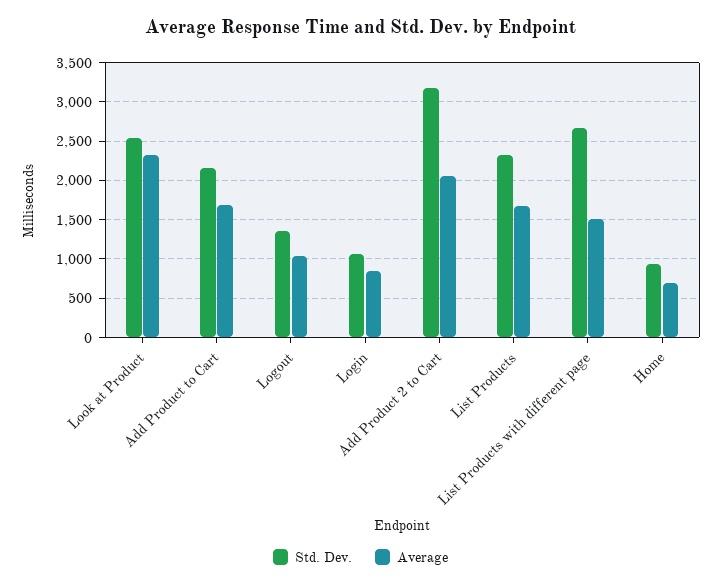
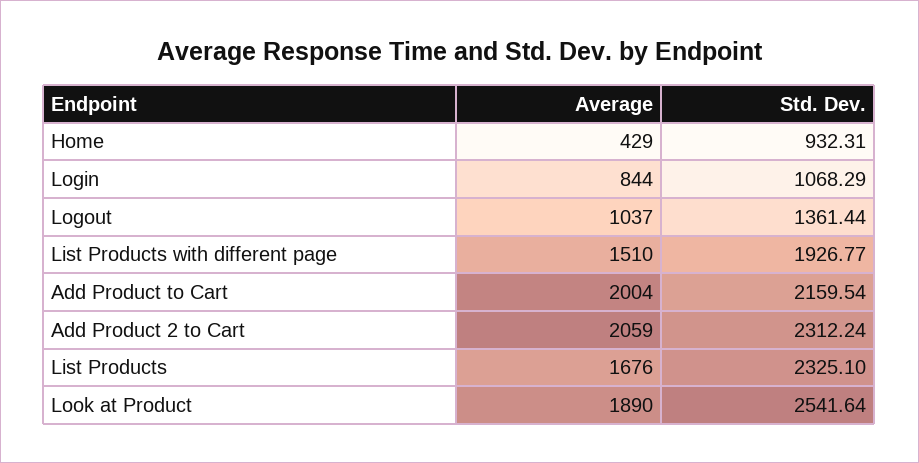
Average, Look at Product: 2300 -> 1890
Average, Add Product to Cart: 1700 -> 2004
Std. Dev., Add Product 2 to Cart: 3200 -> 2312.24
Std. Dev., List Products with different page: 2700 -> 1926.77
Average, Home: 700 -> 429

